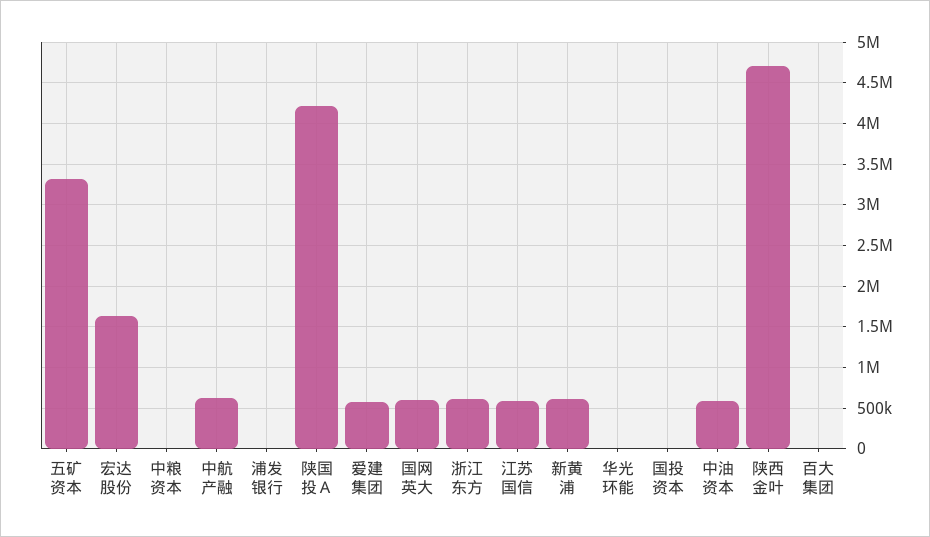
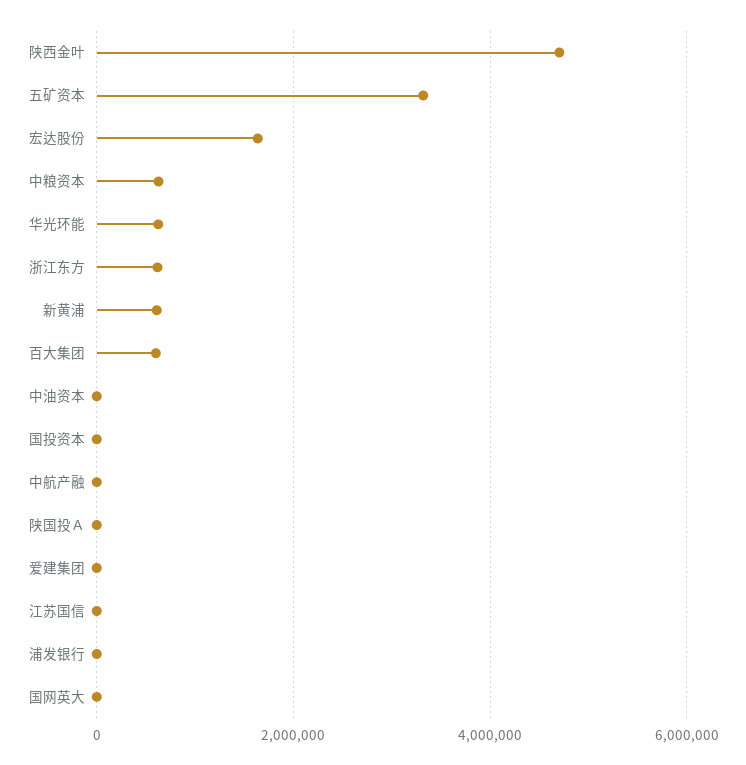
中粮资本: 0 -> 600000
中航产融: 600000 -> 0
陕国投Ａ: 4200000 -> 0
爱建集团: 600000 -> 0
国网英大: 600000 -> 0
江苏国信: 600000 -> 0
华光环能: 0 -> 600000
中油资本: 600000 -> 0
百大集团: 0 -> 600000

